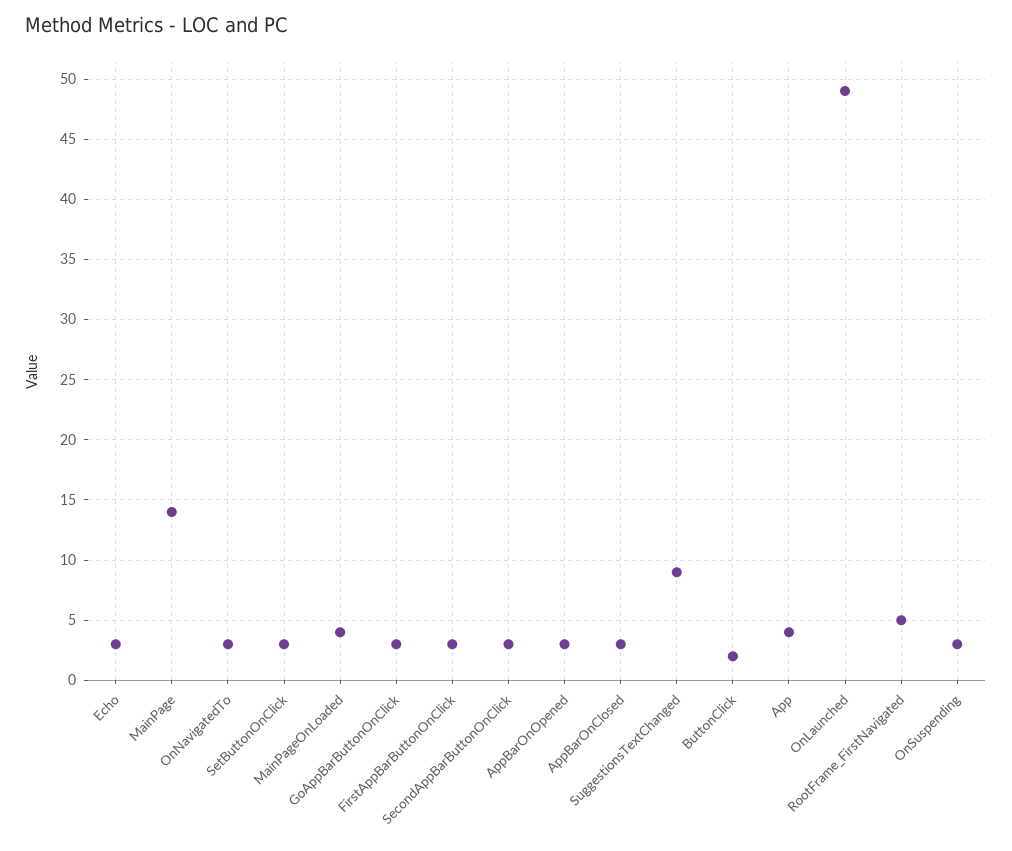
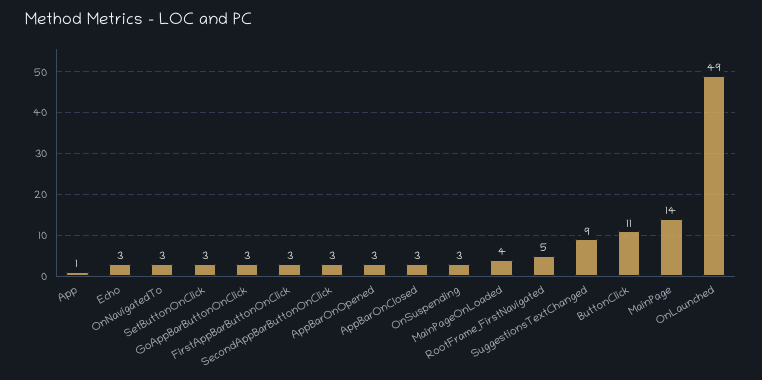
ButtonClick: 2 -> 11
App: 4 -> 1

